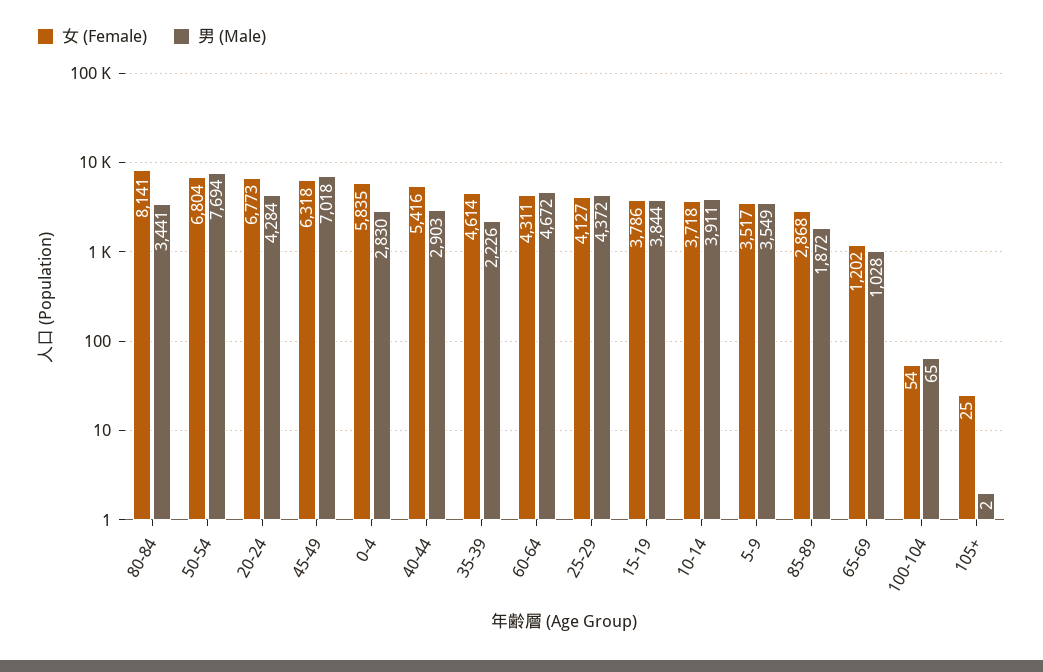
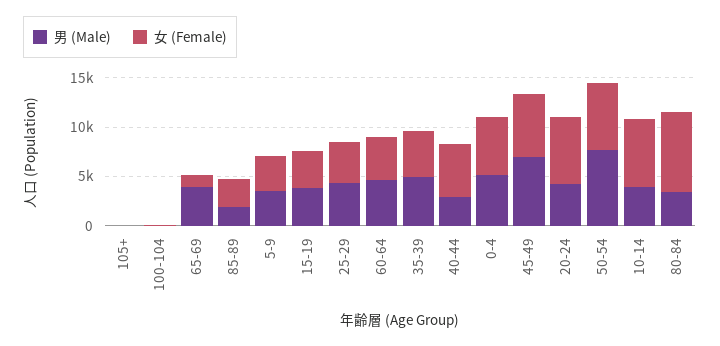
男 (Male), 0-4: 2830 -> 5000
男 (Male), 35-39: 2226 -> 5000
女 (Female), 10-14: 3718 -> 7000
男 (Male), 65-69: 1028 -> 4000

